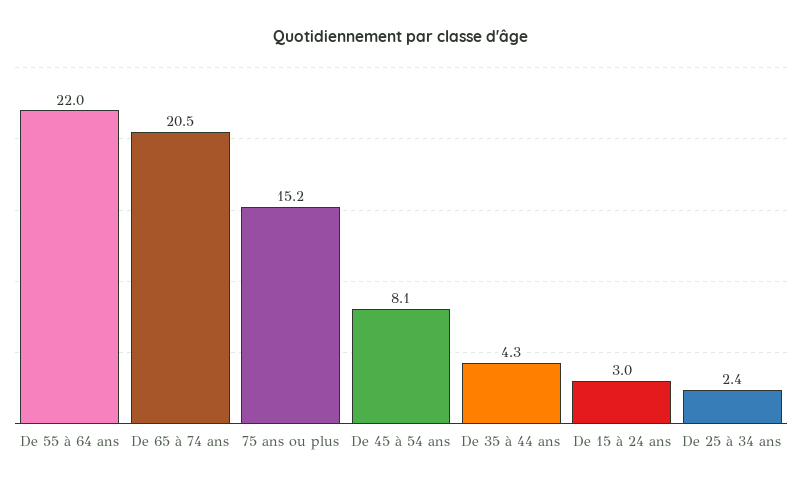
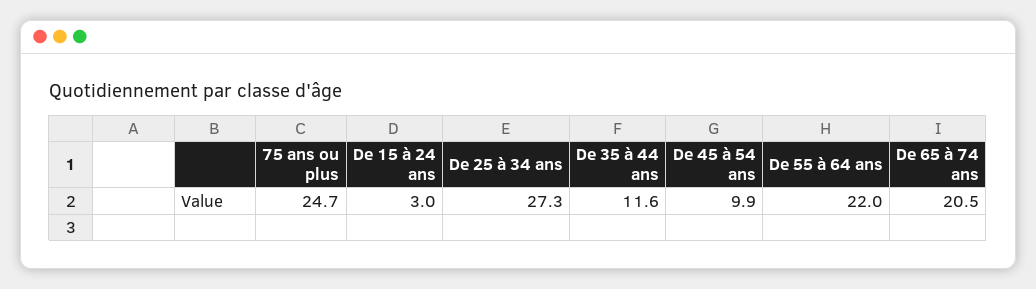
75 ans ou plus: 15.2 -> 24.7
De 45 à 54 ans: 8.1 -> 9.9
De 35 à 44 ans: 4.3 -> 11.6
De 25 à 34 ans: 2.4 -> 27.3

